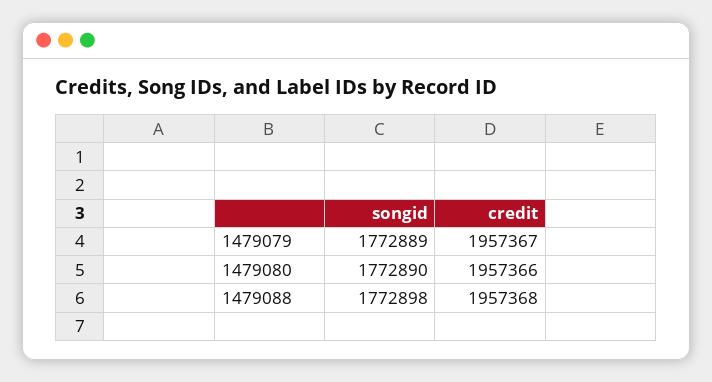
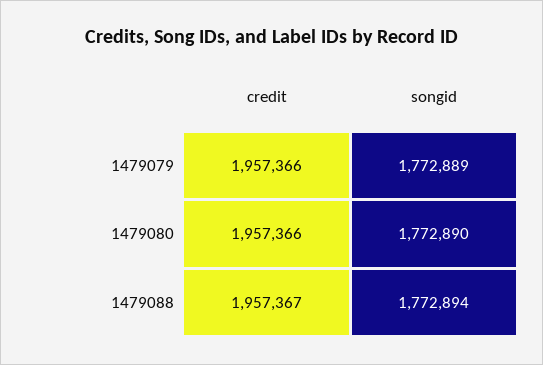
credit, 1479079: 1957367 -> 1957366
songid, 1479088: 1772898 -> 1772894
credit, 1479088: 1957368 -> 1957367

